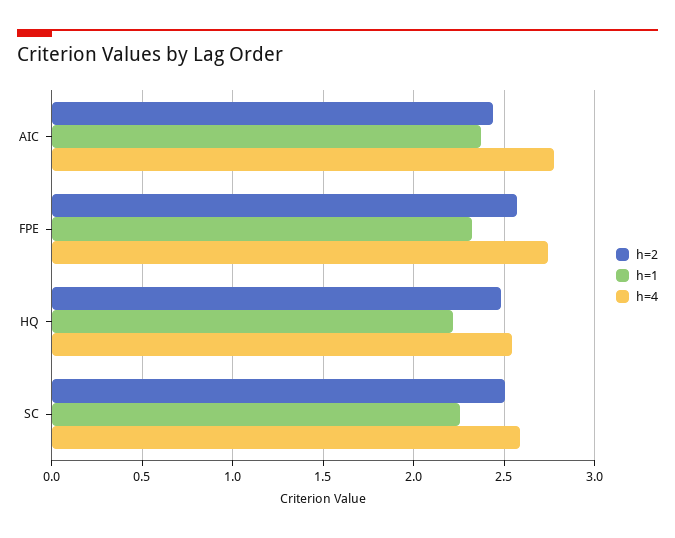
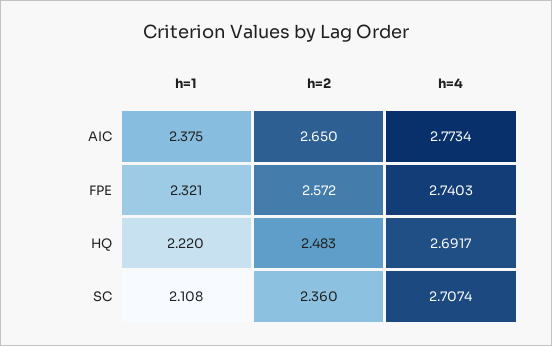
h=2, AIC: 2.45 -> 2.65
h=4, HQ: 2.55 -> 2.6917
h=2, SC: 2.5 -> 2.36
h=1, SC: 2.25 -> 2.108
h=4, SC: 2.6 -> 2.7074

